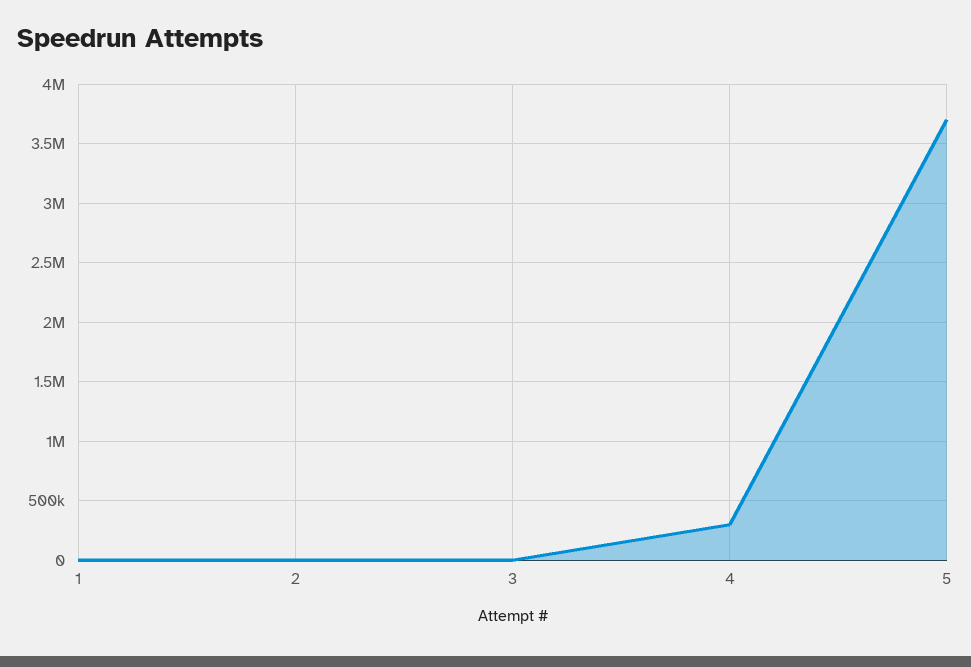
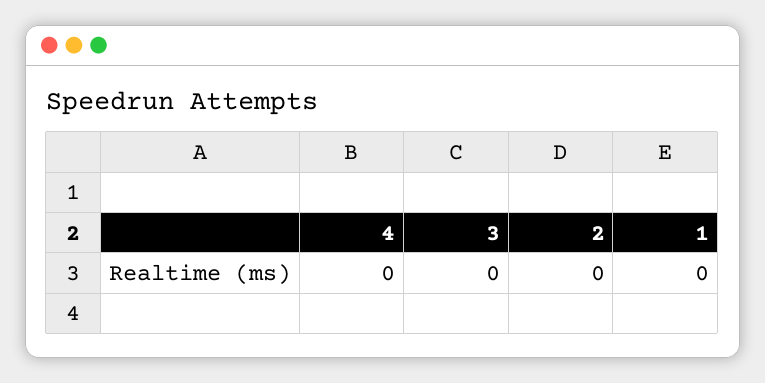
4: 300000 -> 0
5: 3700000 -> none

